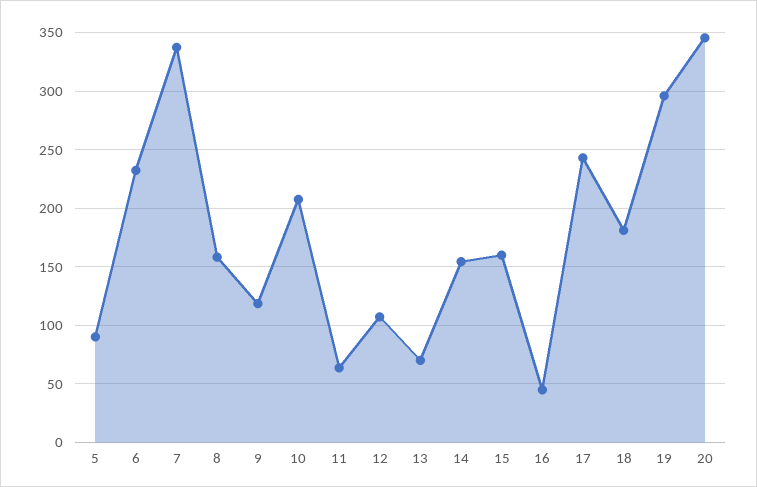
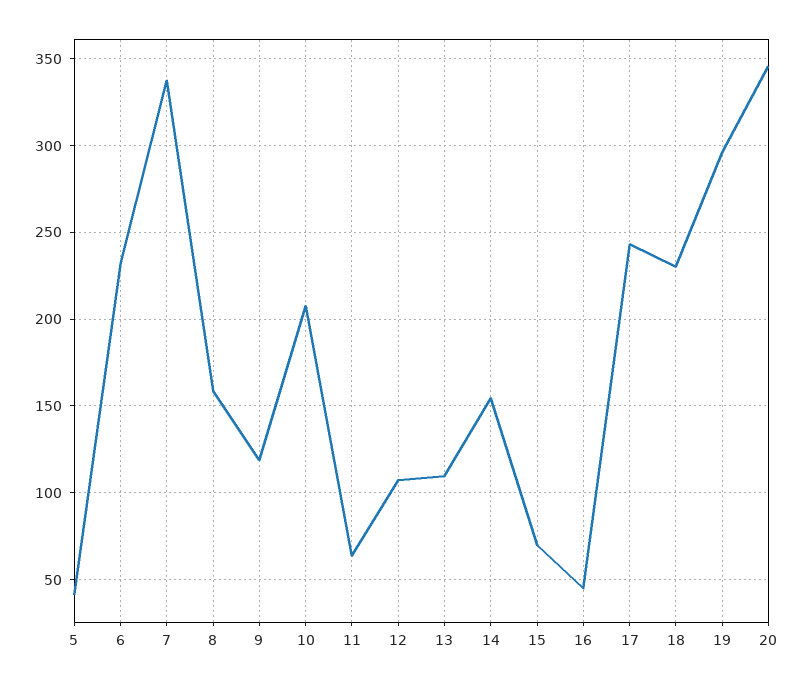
5: 90 -> 40
13: 70 -> 110
15: 160 -> 70
18: 180 -> 230

